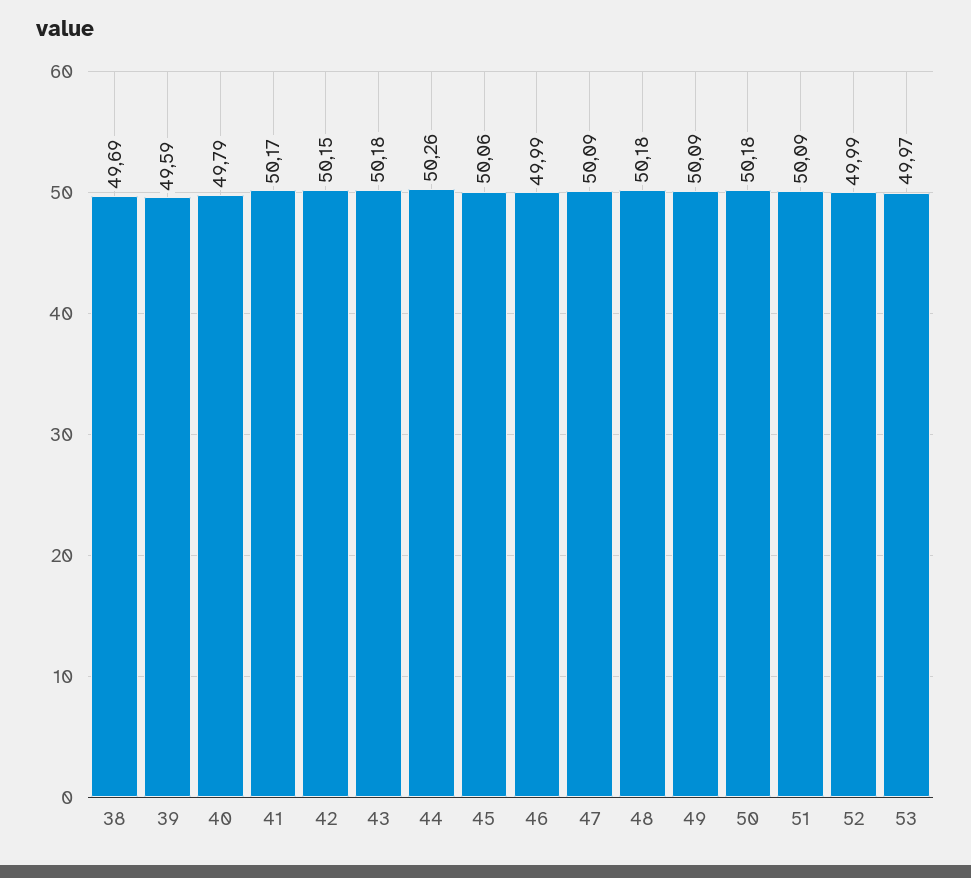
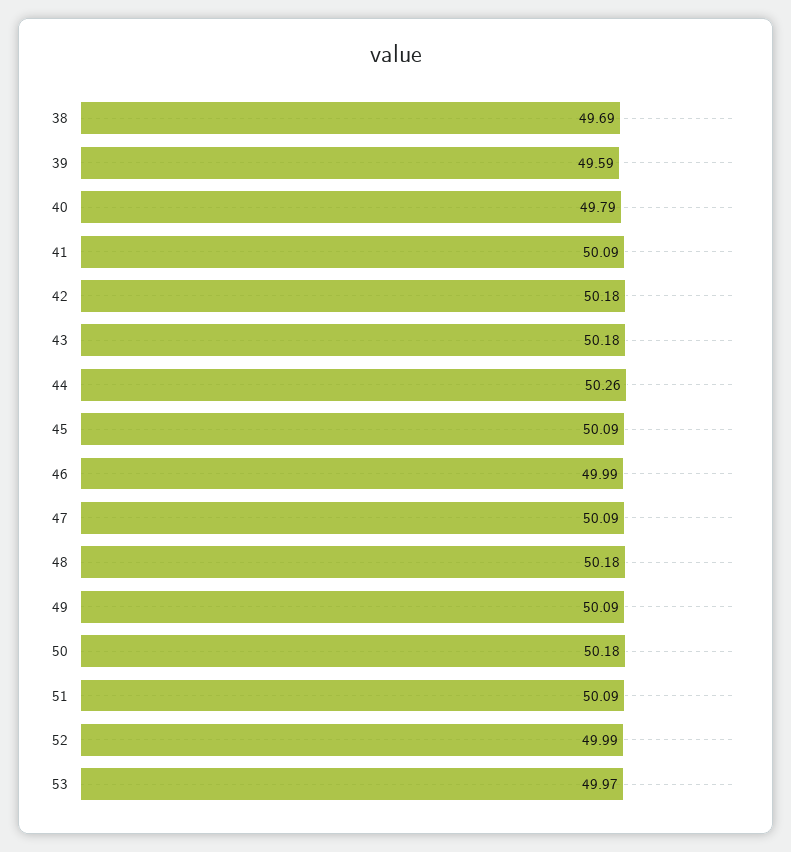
41: 50.17 -> 50.09
42: 50.15 -> 50.18
45: 50.06 -> 50.09

